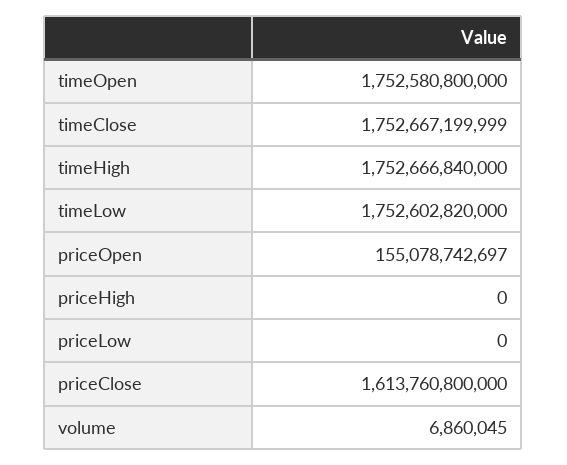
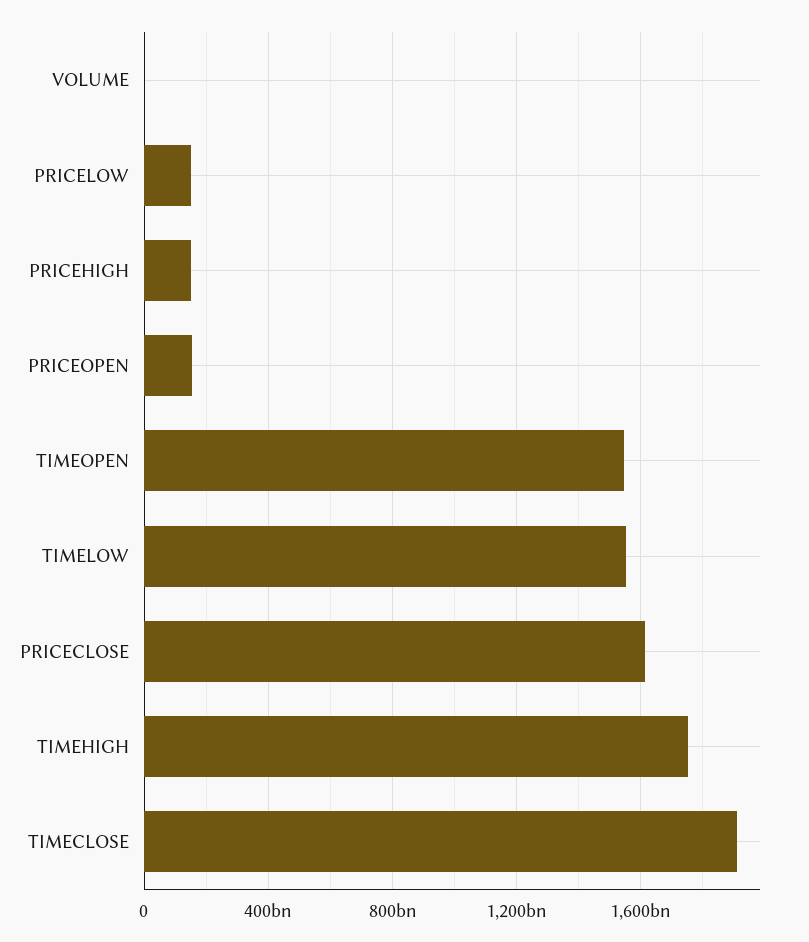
timeOpen: 1752580800000 -> 1550000000000
timeClose: 1752667199999 -> 1900000000000
timeLow: 1752602820000 -> 1550000000000
priceHigh: 0 -> 150000000000
priceLow: 0 -> 150000000000

